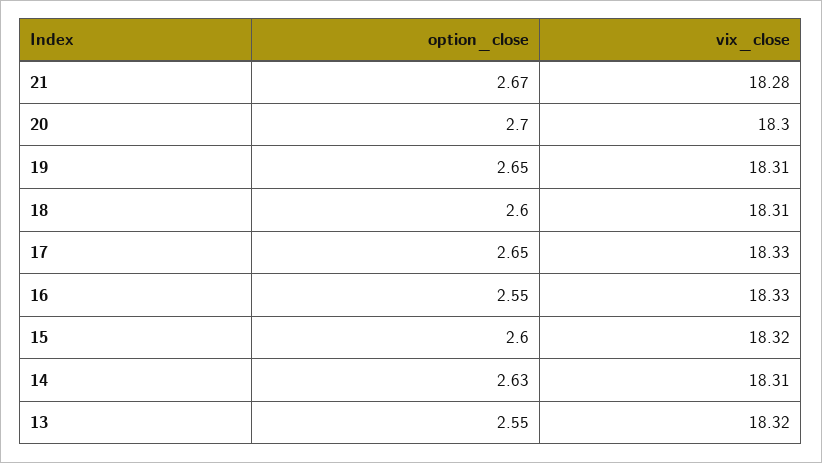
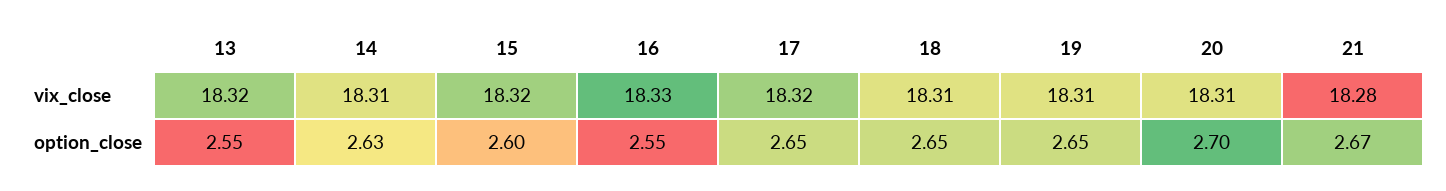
vix_close, 20: 18.3 -> 18.31
option_close, 18: 2.6 -> 2.65
vix_close, 17: 18.33 -> 18.32

